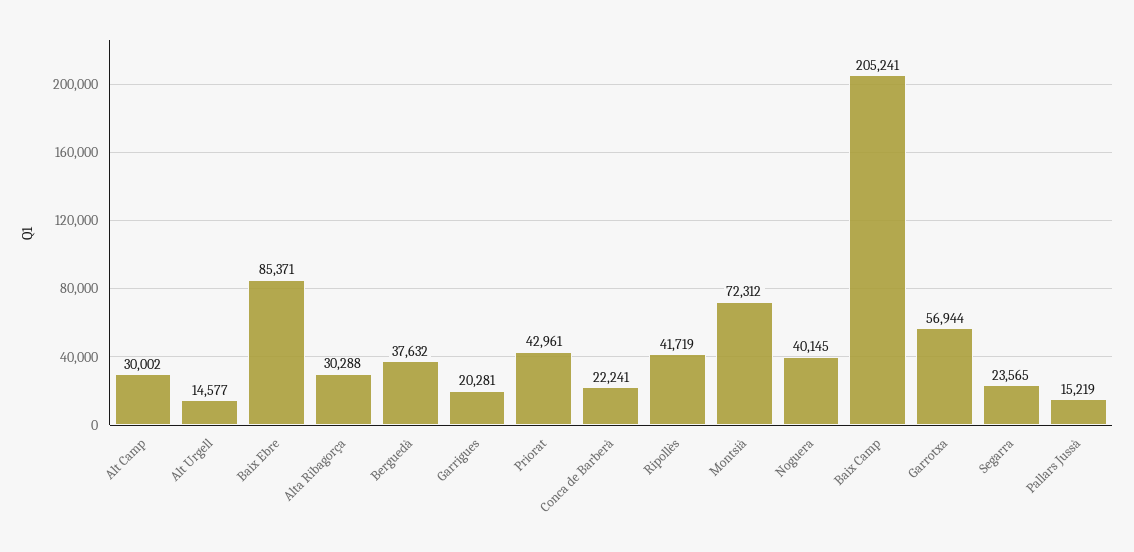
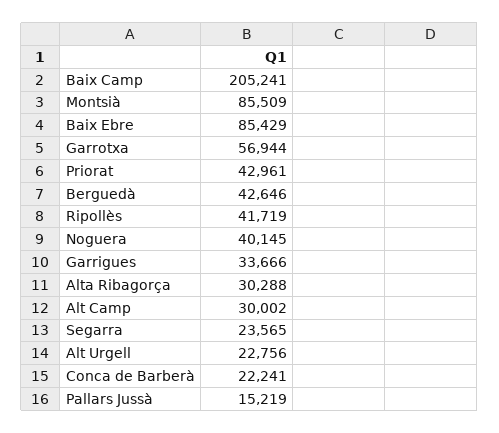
Alt Urgell: 14577 -> 22756
Baix Ebre: 85371 -> 85429
Berguedà: 37632 -> 42646
Garrigues: 20281 -> 33666
Montsià: 72312 -> 85509

